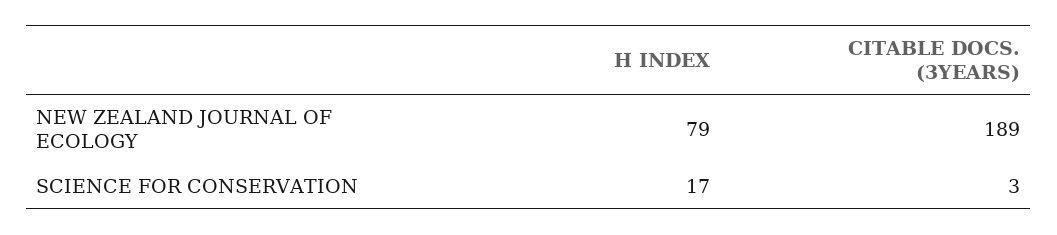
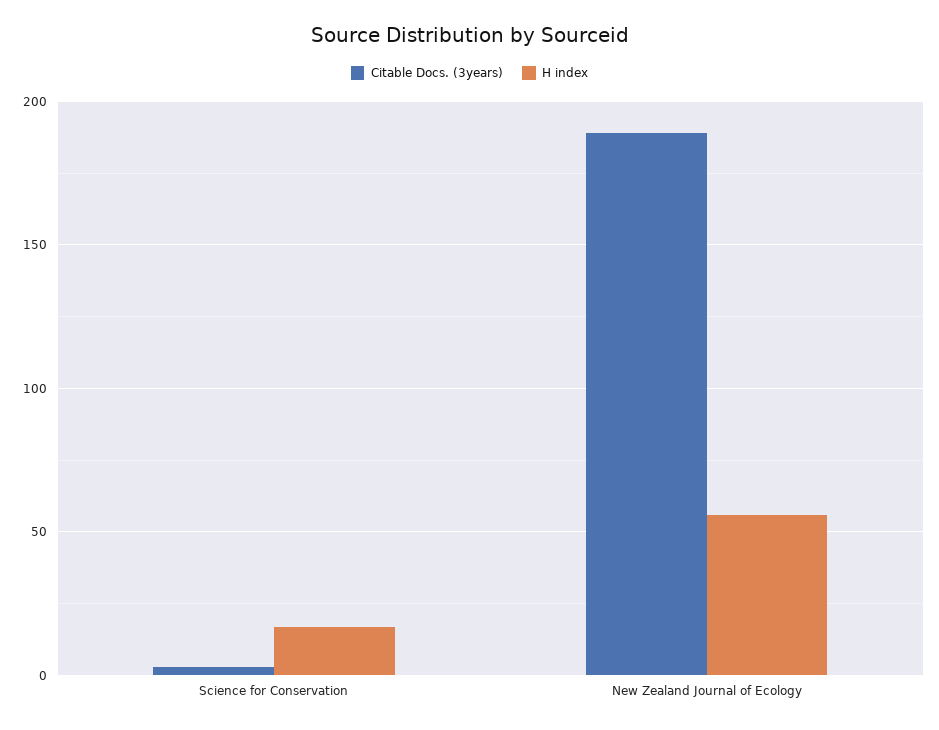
H INDEX, NEW ZEALAND JOURNAL OF ECOLOGY: 79 -> 55

